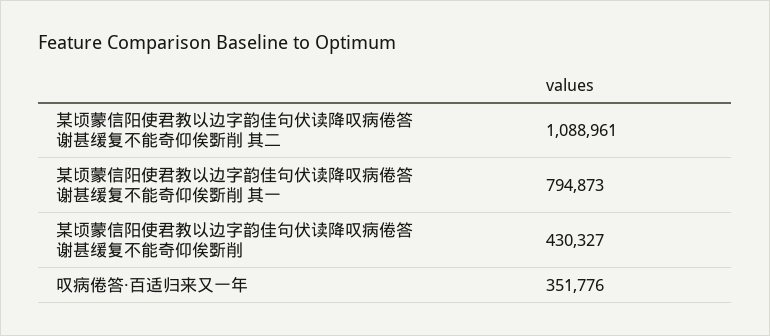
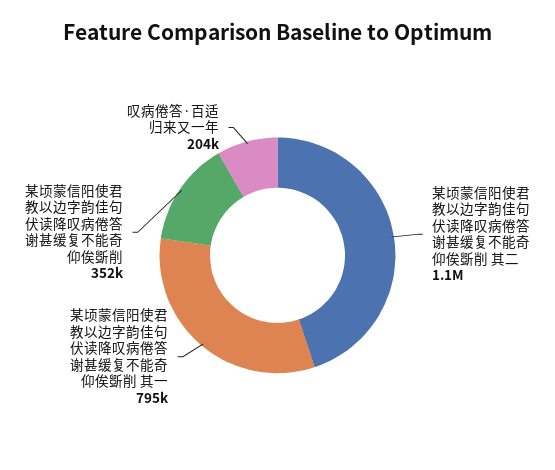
某顷蒙信阳使君教以边字韵佳句伏读降叹病倦答谢甚缓复不能奇仰俟斲削: 430327 -> 352000
叹病倦答·百适归来又一年: 351776 -> 204000

